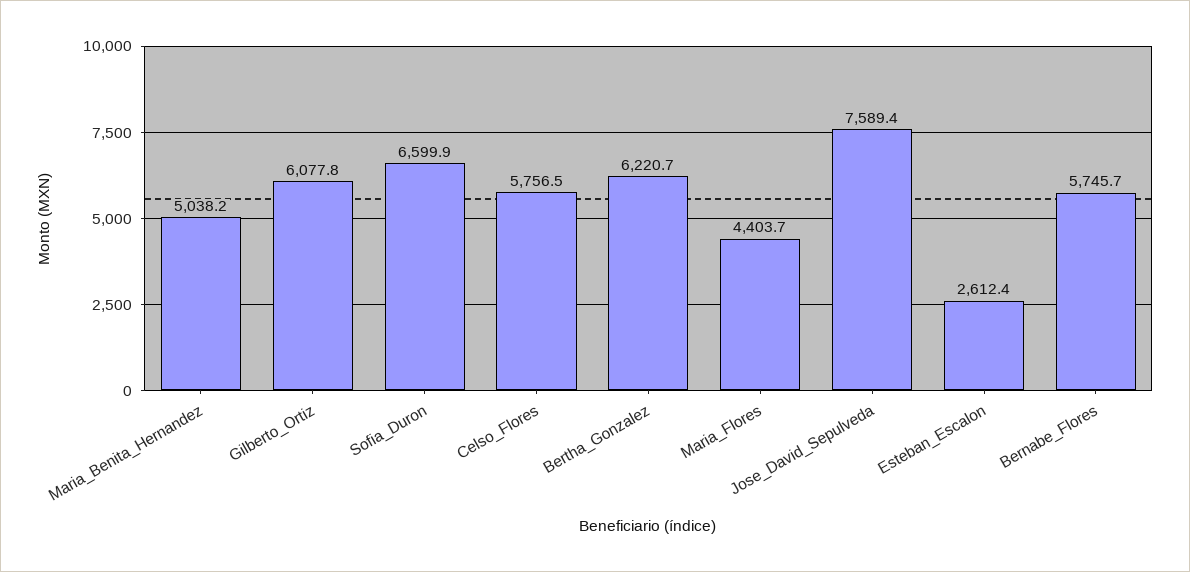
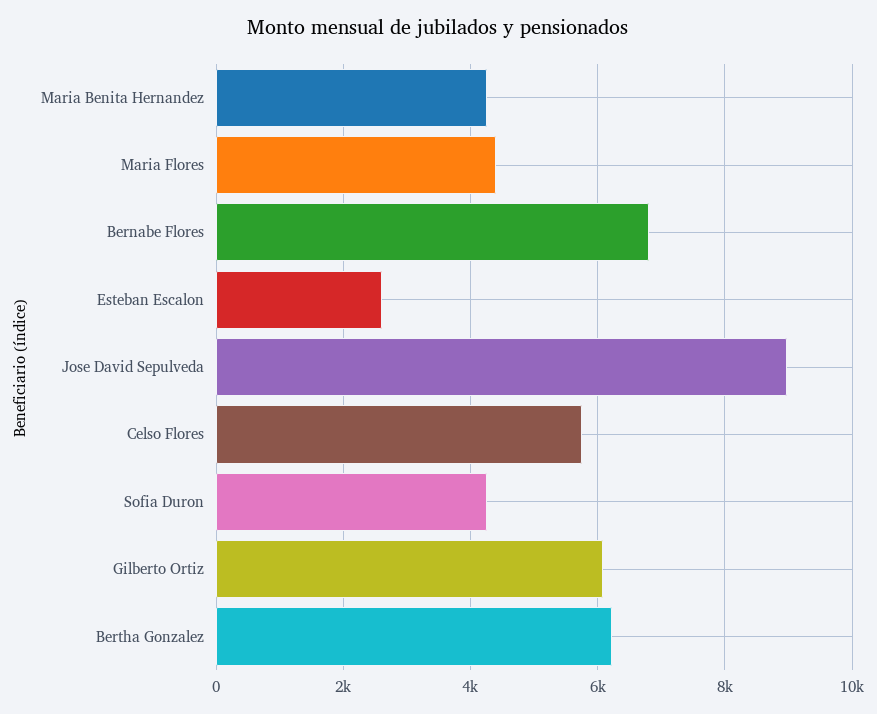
Maria_Benita_Hernandez: 5038.2 -> 4200
Sofia_Duron: 6599.9 -> 4200
Jose_David_Sepulveda: 7589.4 -> 9000
Bernabe_Flores: 5745.7 -> 6800

